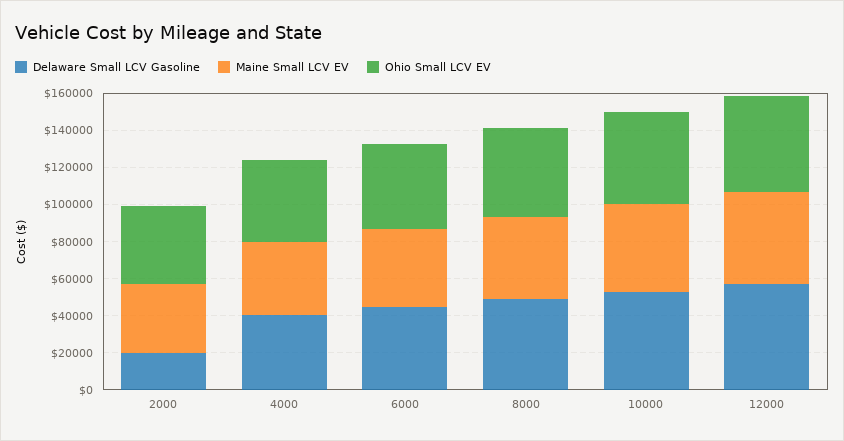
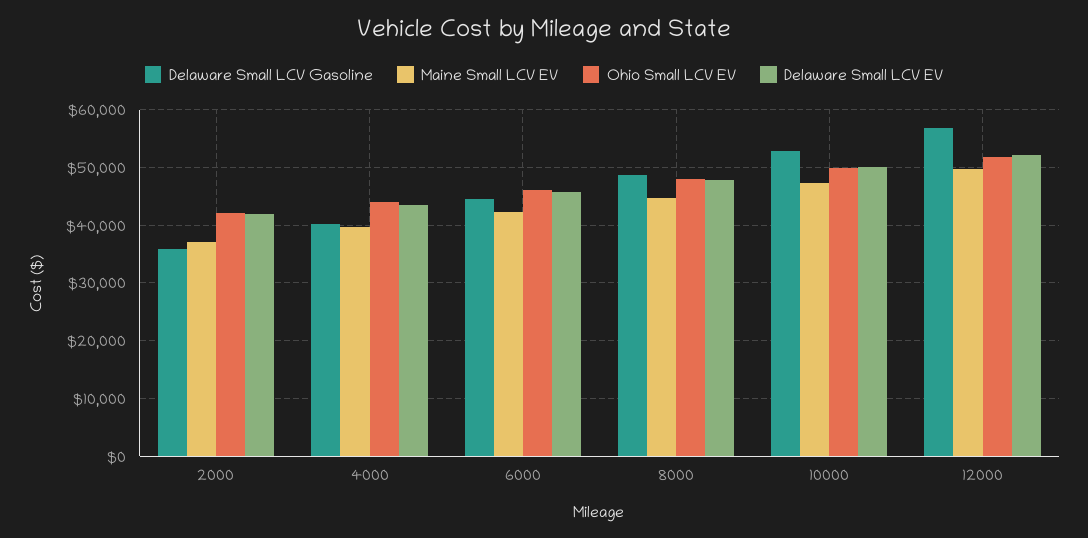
Delaware Small LCV Gasoline, 2000: 20000 -> 36000
Delaware Small LCV EV, 2000: none -> 42000
Delaware Small LCV EV, 4000: none -> 44000
Delaware Small LCV EV, 6000: none -> 46000
Delaware Small LCV EV, 8000: none -> 48000
Delaware Small LCV EV, 10000: none -> 50000
Delaware Small LCV EV, 12000: none -> 52000

